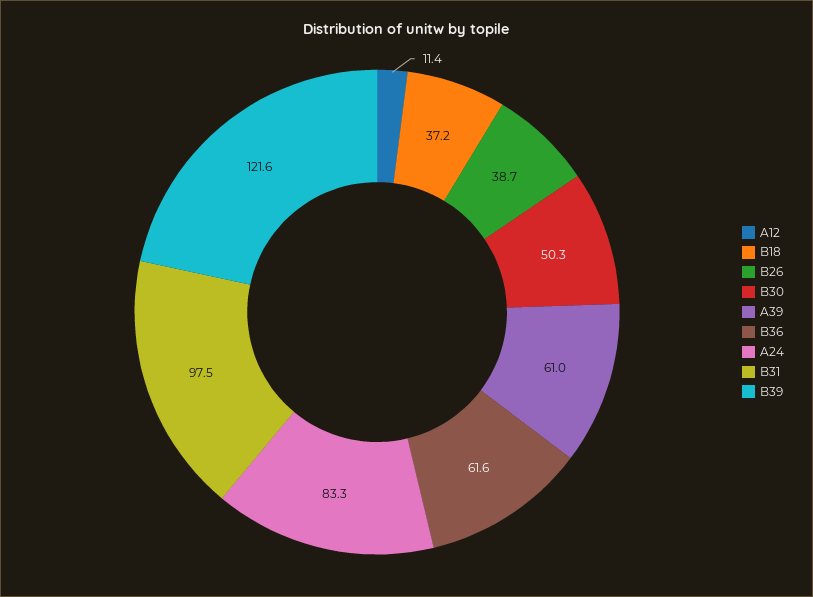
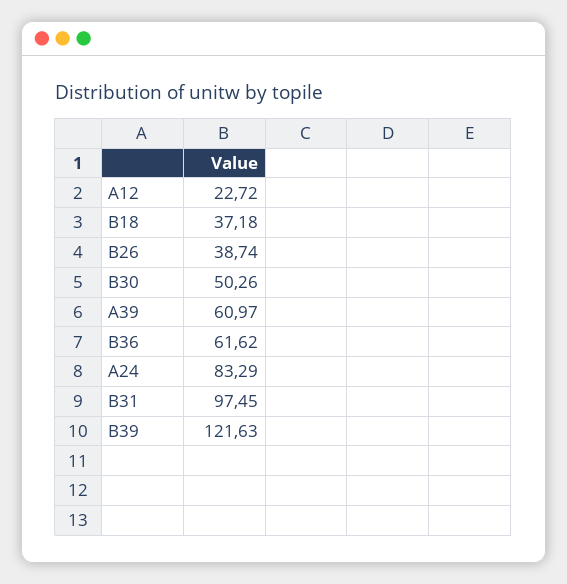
A12: 11.4 -> 22.72

